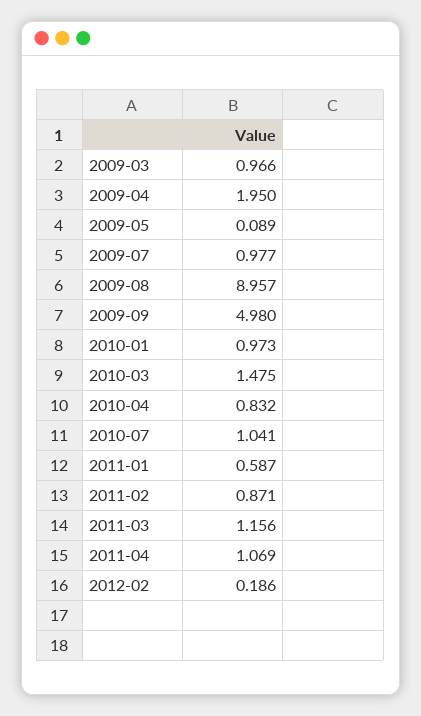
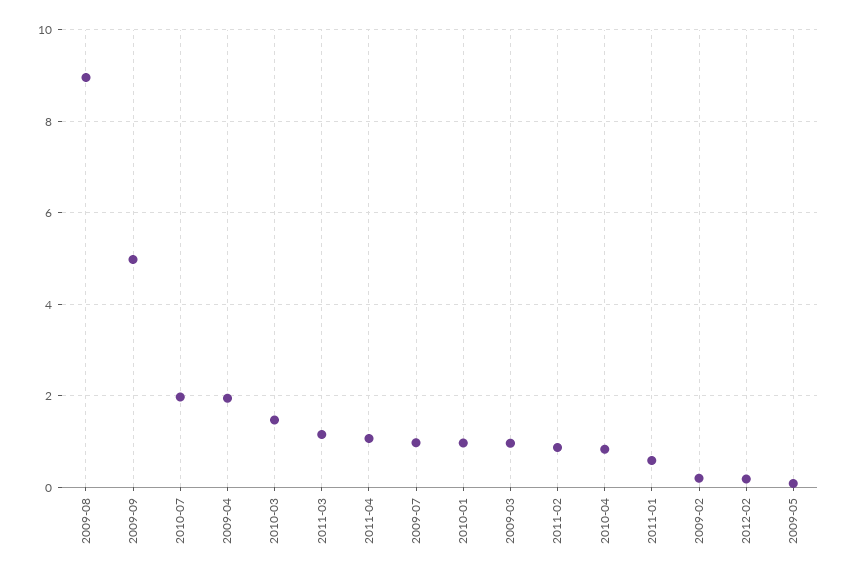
2010-07: 1.041 -> 2
2009-02: none -> 0.2

